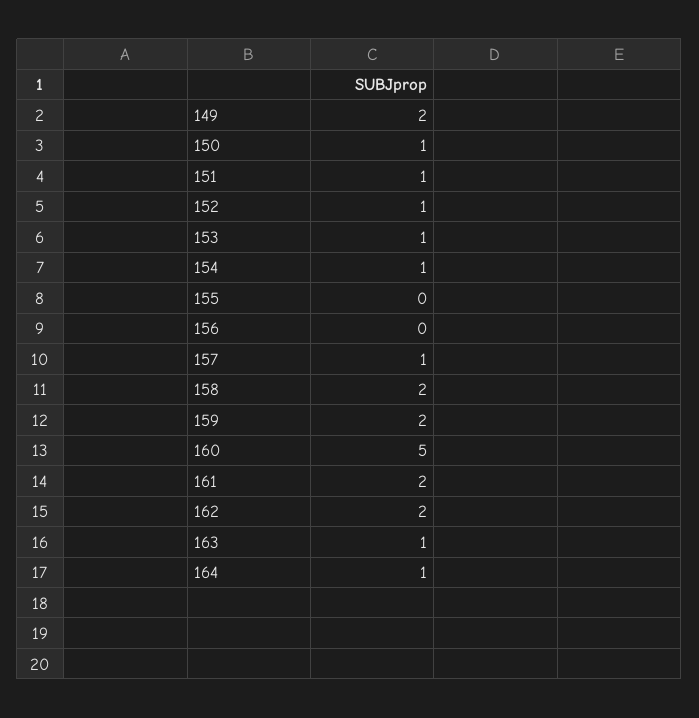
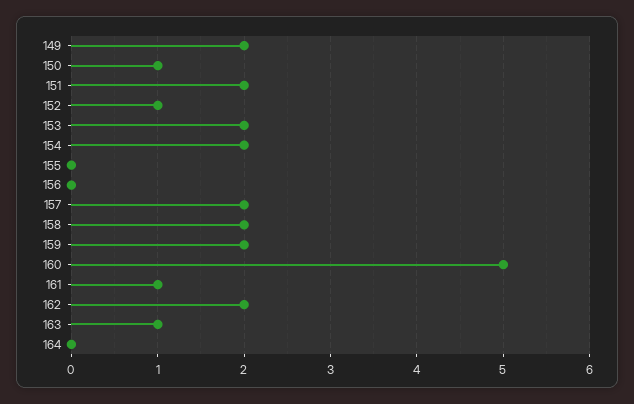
151: 1 -> 2
153: 1 -> 2
154: 1 -> 2
157: 1 -> 2
161: 2 -> 1
164: 1 -> 0

